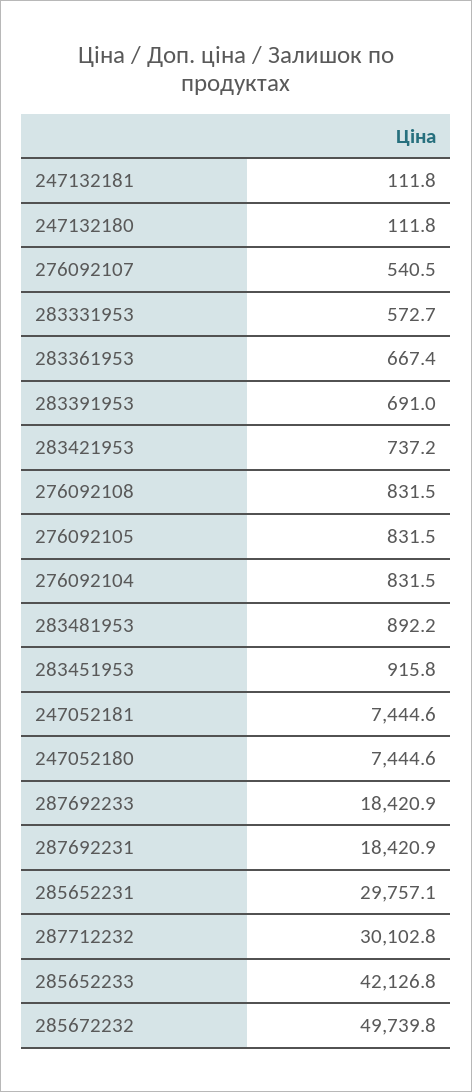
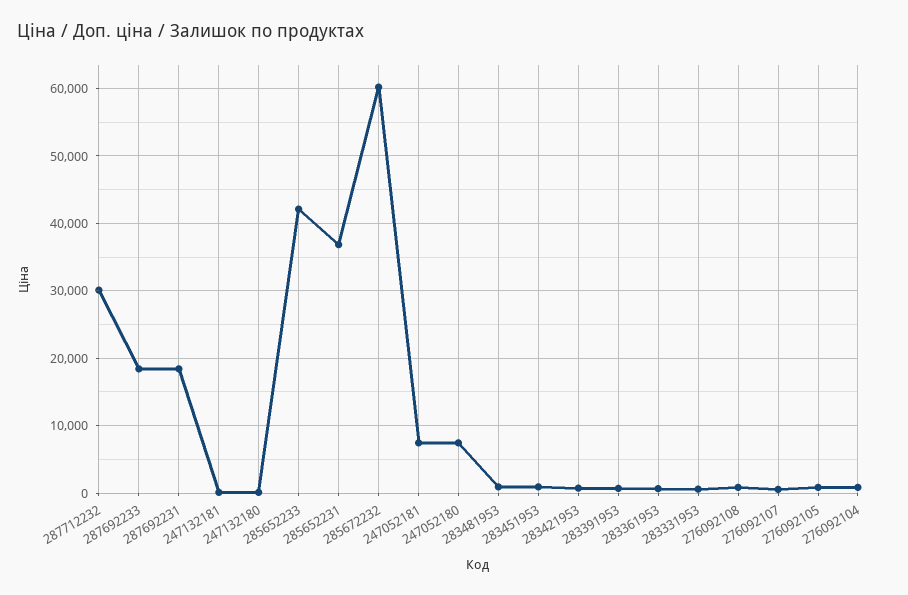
285652231: 29757.1 -> 37000
285672232: 49739.8 -> 60000

